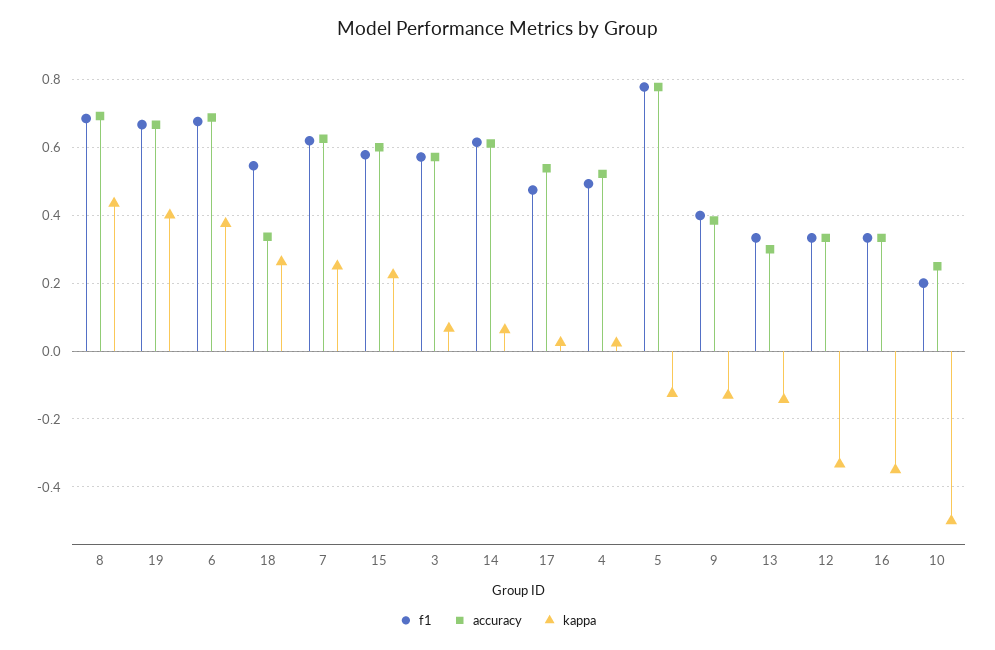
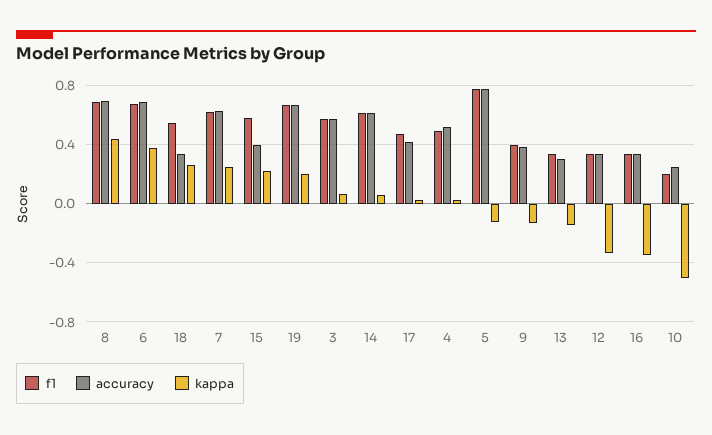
kappa, 19: 0.4 -> 0.2
accuracy, 15: 0.6 -> 0.4
accuracy, 17: 0.54 -> 0.4

